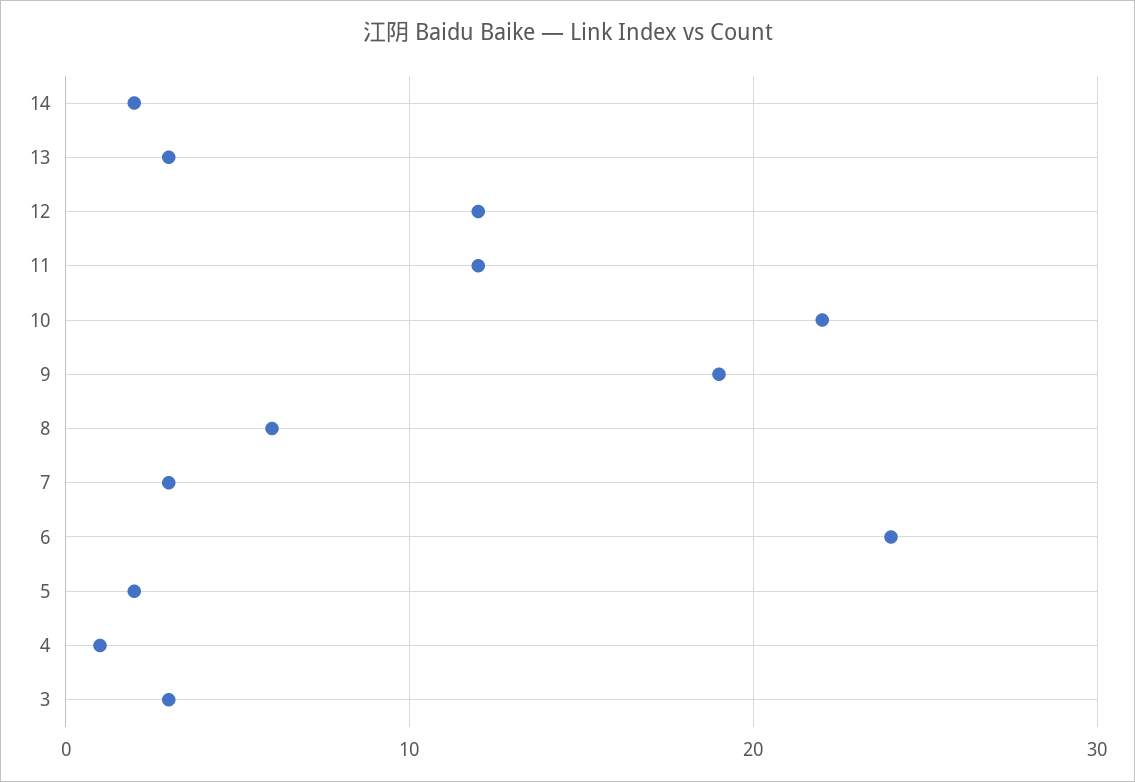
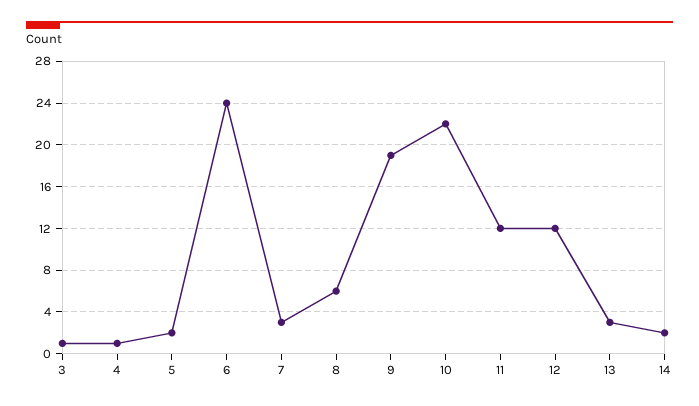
3: 3 -> 1

